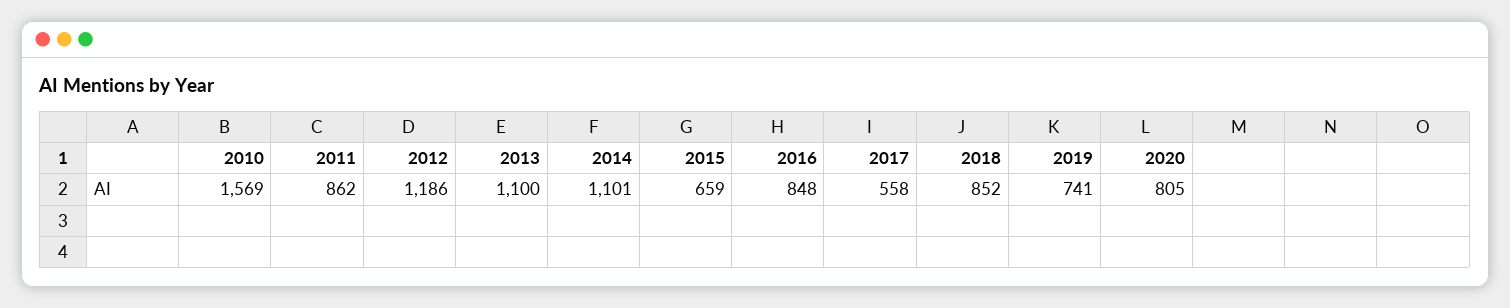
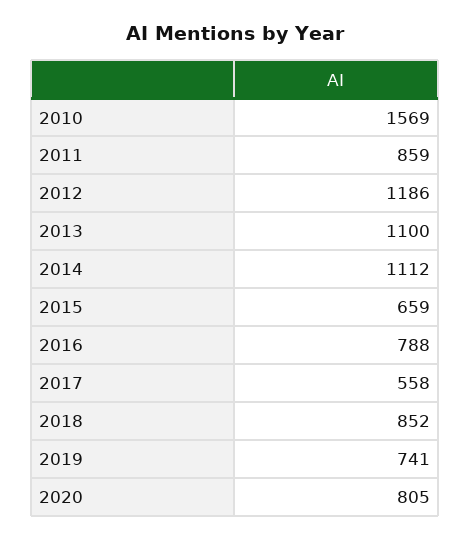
2011: 862 -> 859
2014: 1101 -> 1112
2016: 848 -> 788

